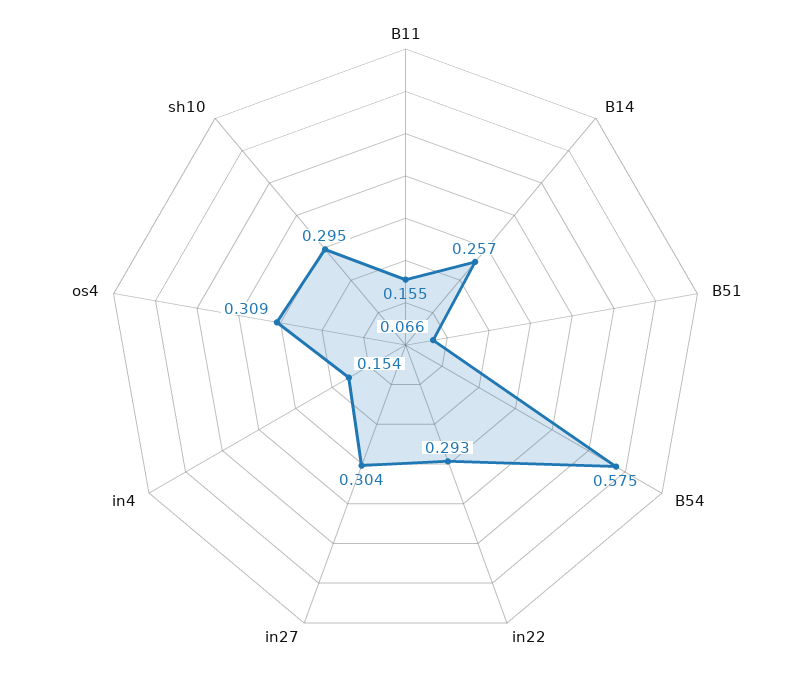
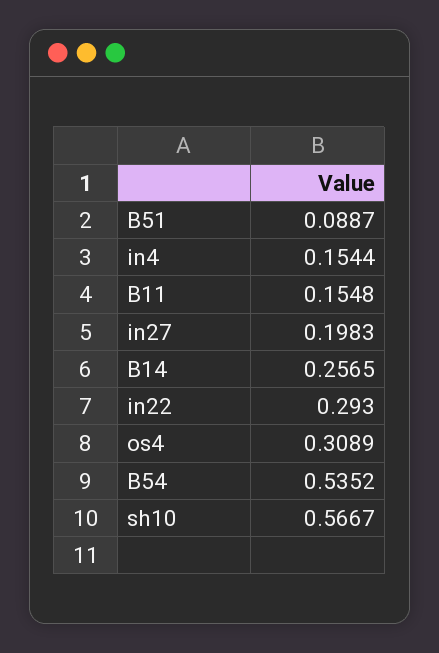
B51: 0.066 -> 0.0887
B54: 0.575 -> 0.5352
in27: 0.304 -> 0.1983
sh10: 0.295 -> 0.5667

